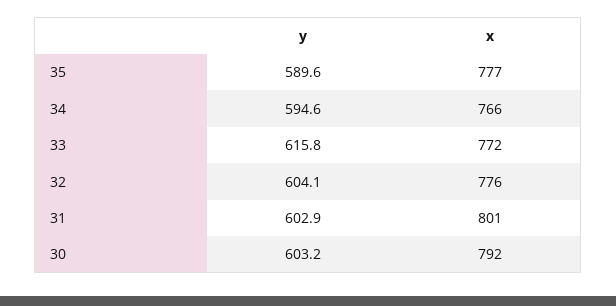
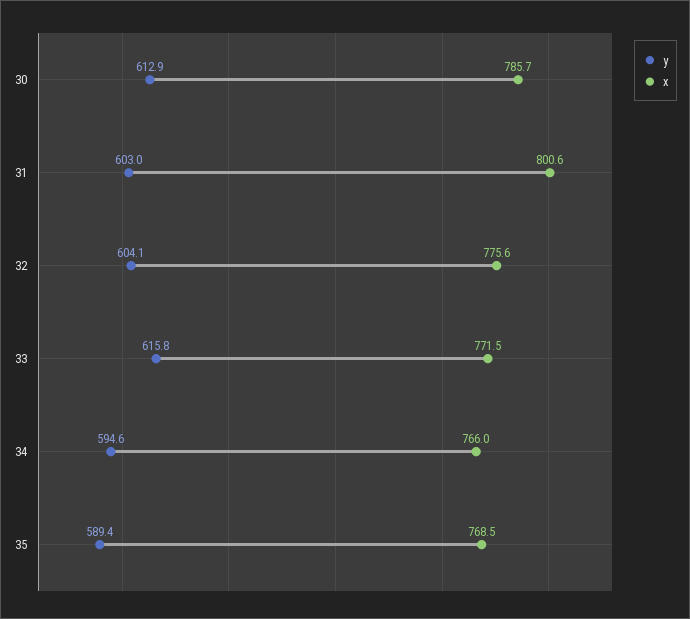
y, 35: 589.6 -> 589.4
x, 35: 777 -> 768.5
y, 31: 602.9 -> 603
y, 30: 603.2 -> 612.9
x, 30: 792 -> 785.7

